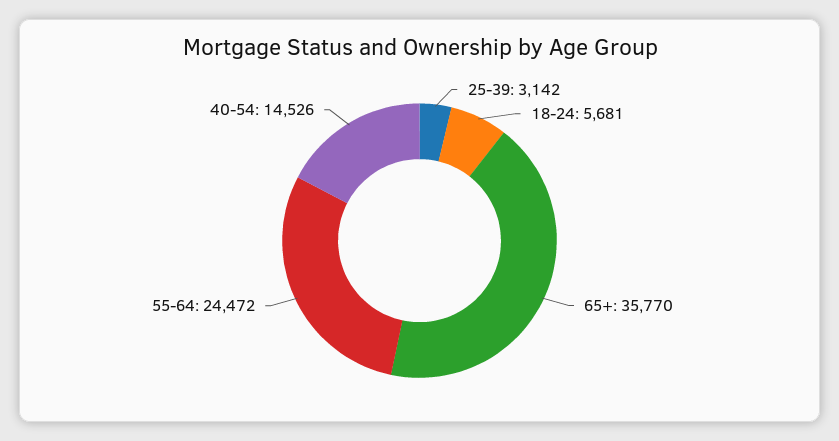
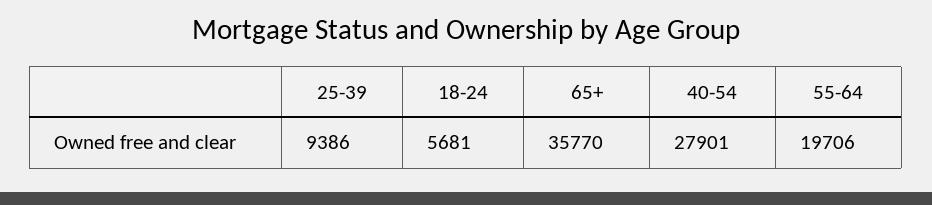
25-39: 3142 -> 9386
55-64: 24472 -> 19706
40-54: 14526 -> 27901

